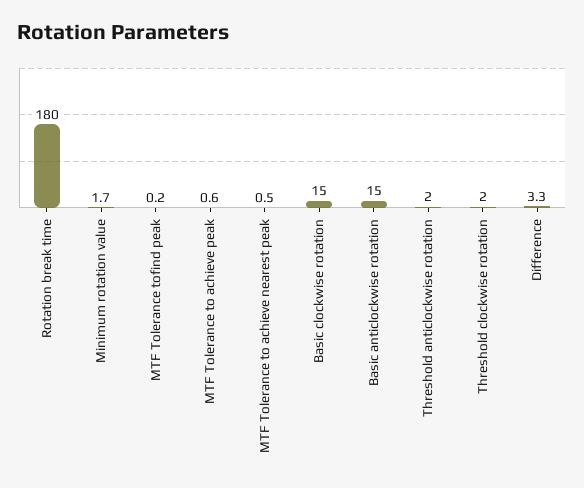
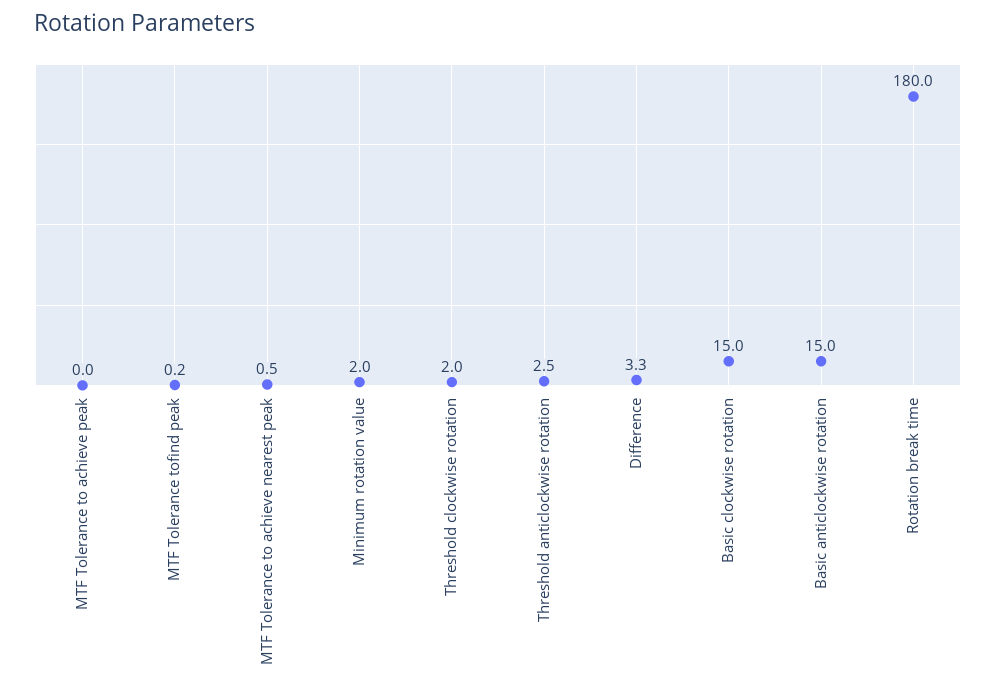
Minimum rotation value: 1.7 -> 2
MTF Tolerance to achieve peak: 0.6 -> 0
Threshold anticlockwise rotation: 2 -> 2.5

